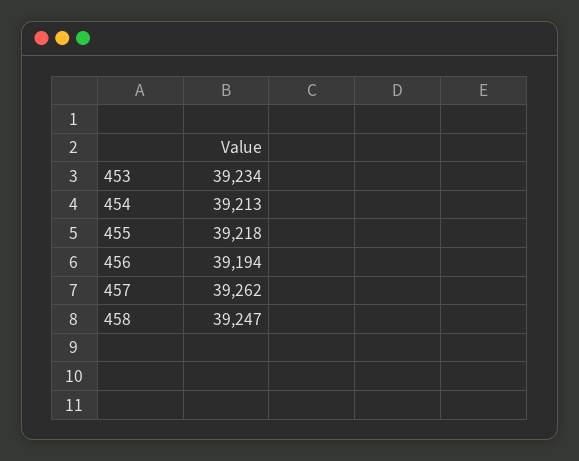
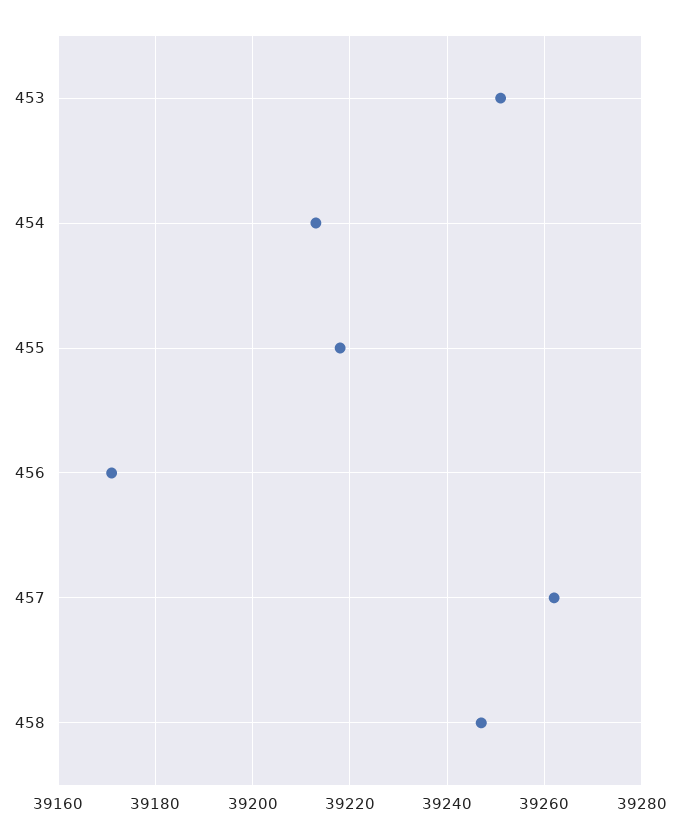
453: 39234 -> 39250
456: 39194 -> 39170

